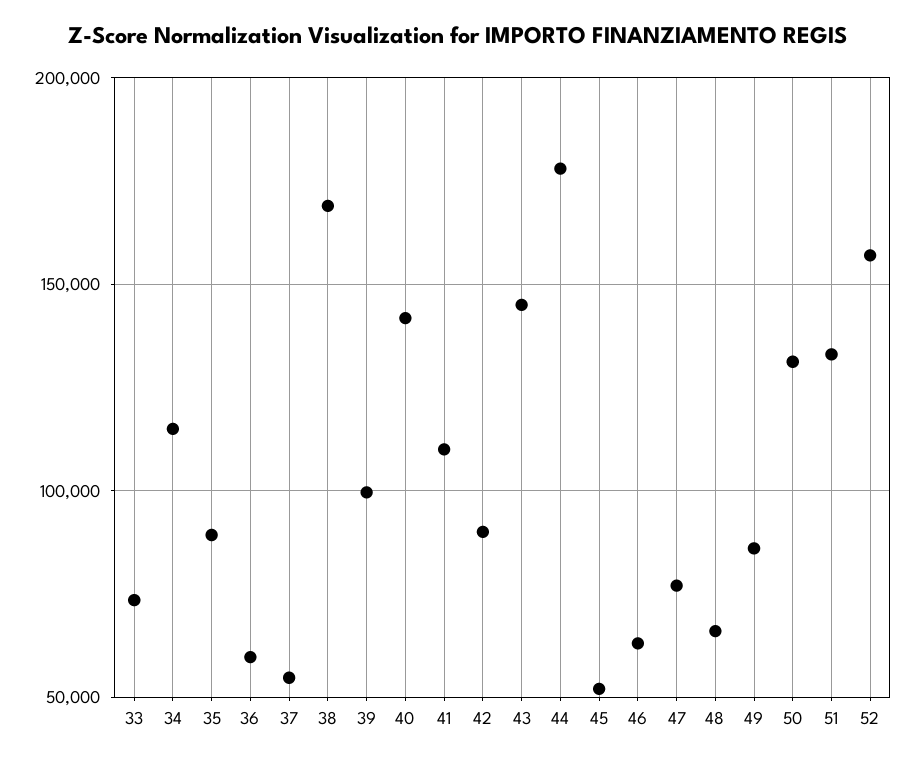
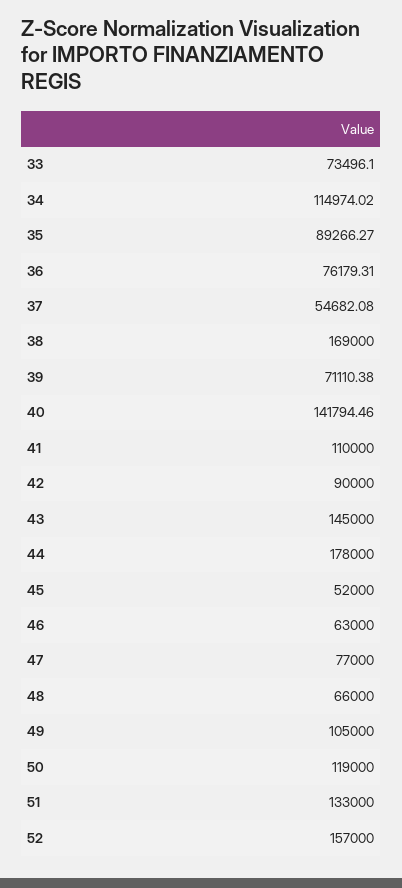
36: 60000 -> 76179.31
39: 100000 -> 71110.38
49: 85000 -> 105000
50: 130000 -> 119000

